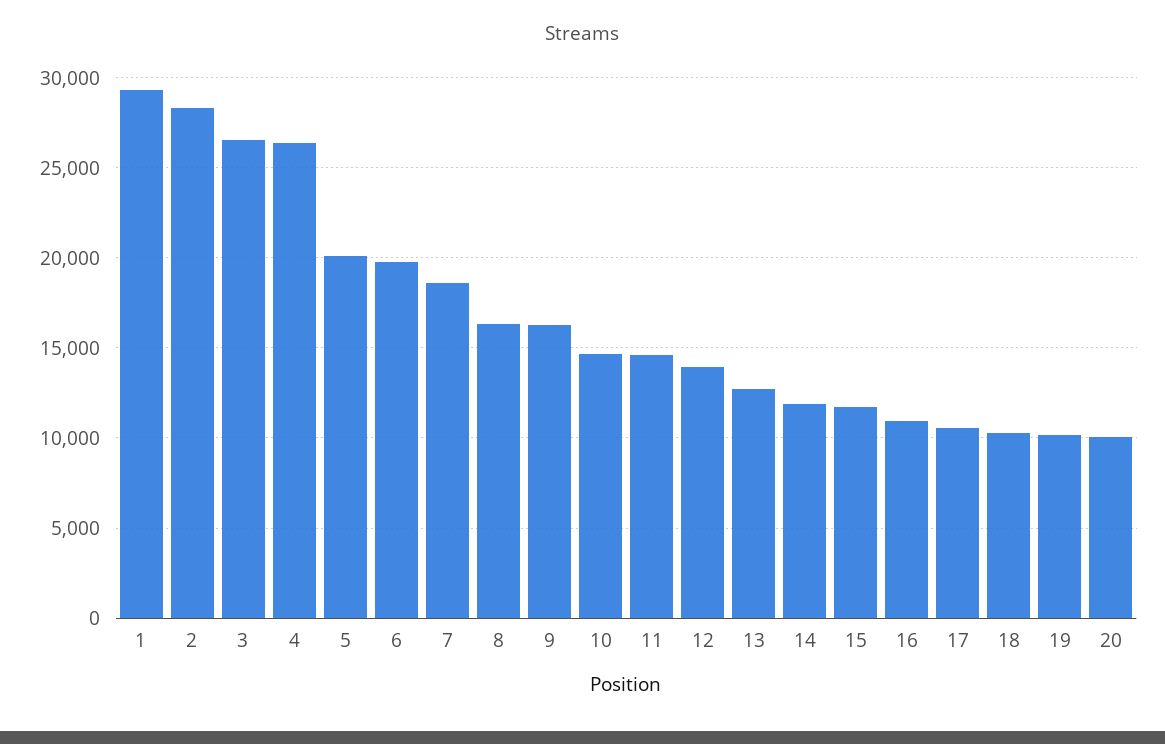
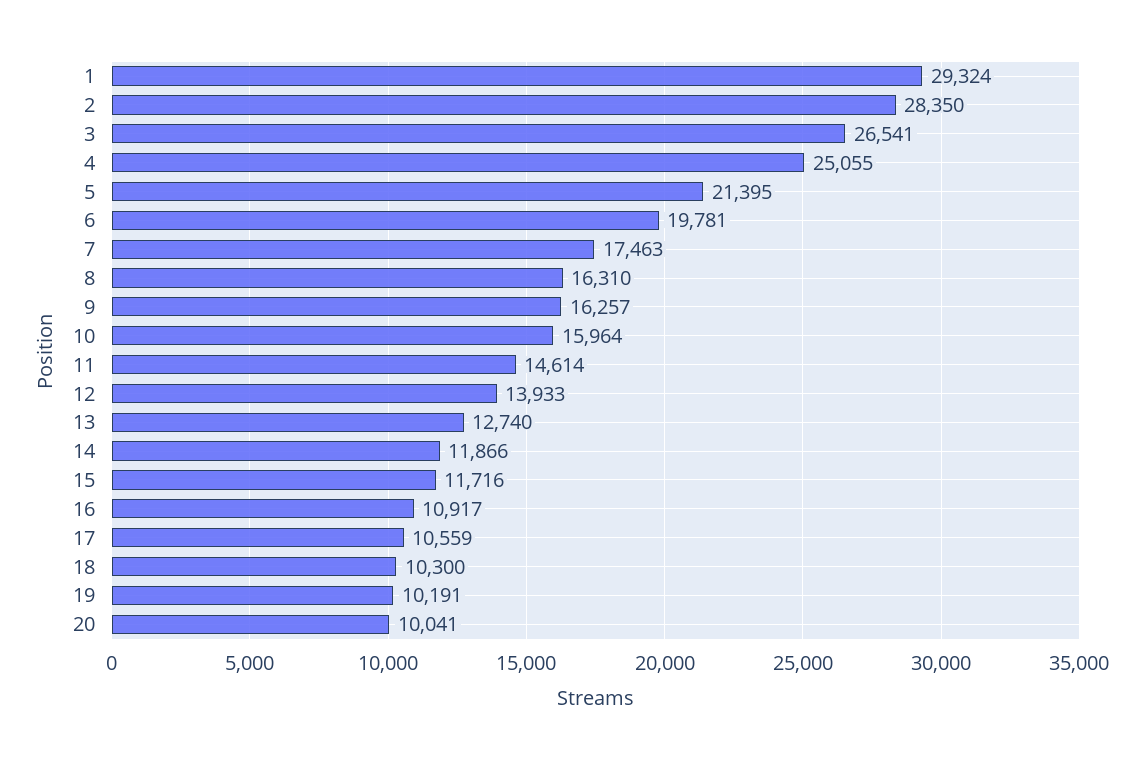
4: 26500 -> 25055
5: 20000 -> 21395
7: 18500 -> 17463
10: 14500 -> 15964

